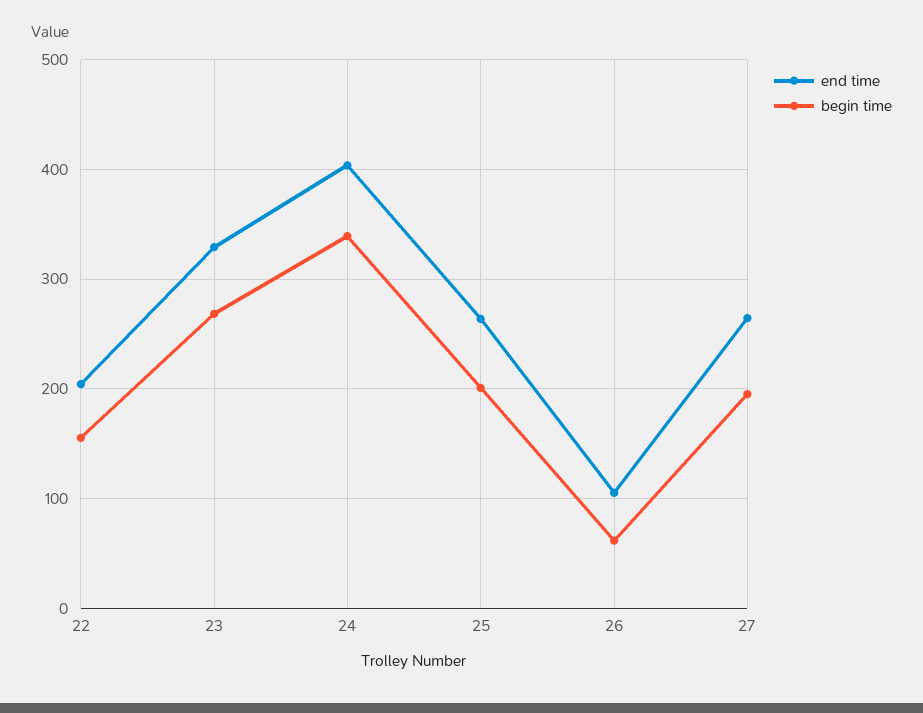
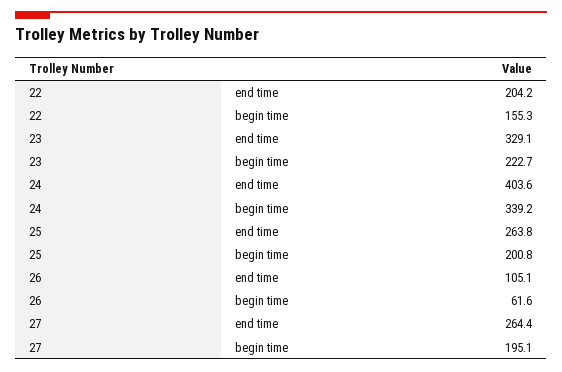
begin time, 23: 270 -> 222.7

